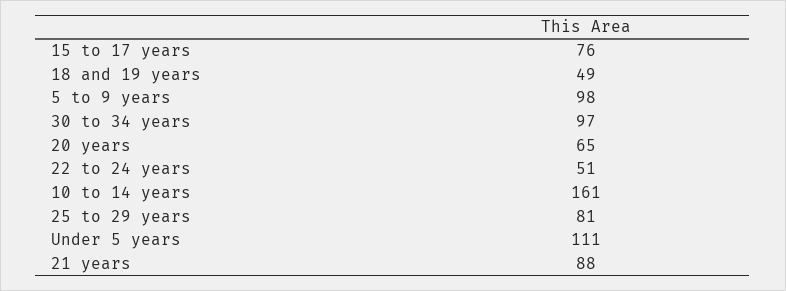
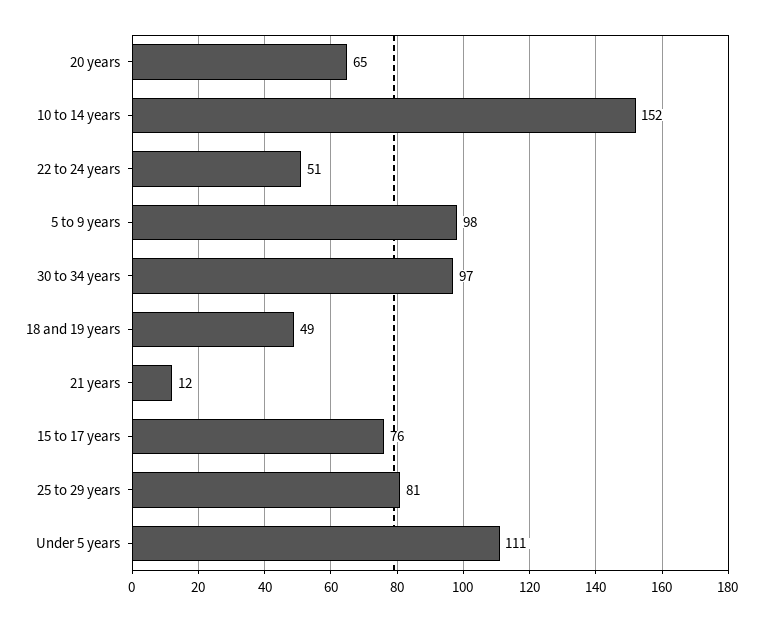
10 to 14 years: 161 -> 152
21 years: 88 -> 12

